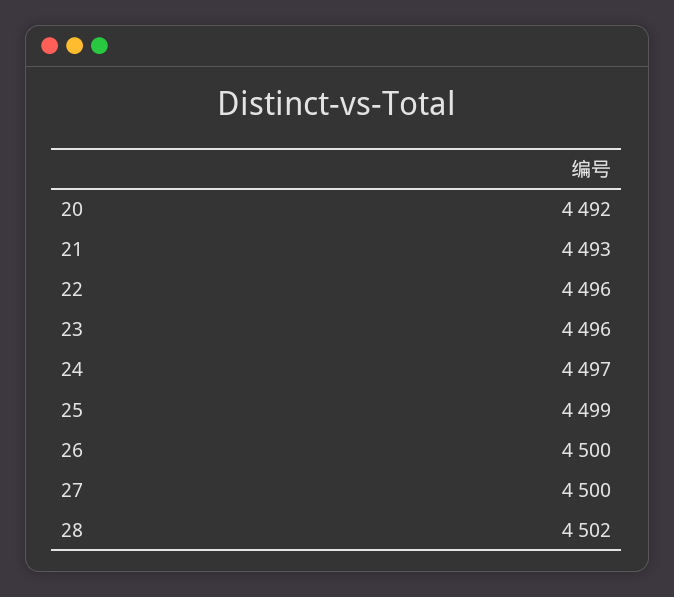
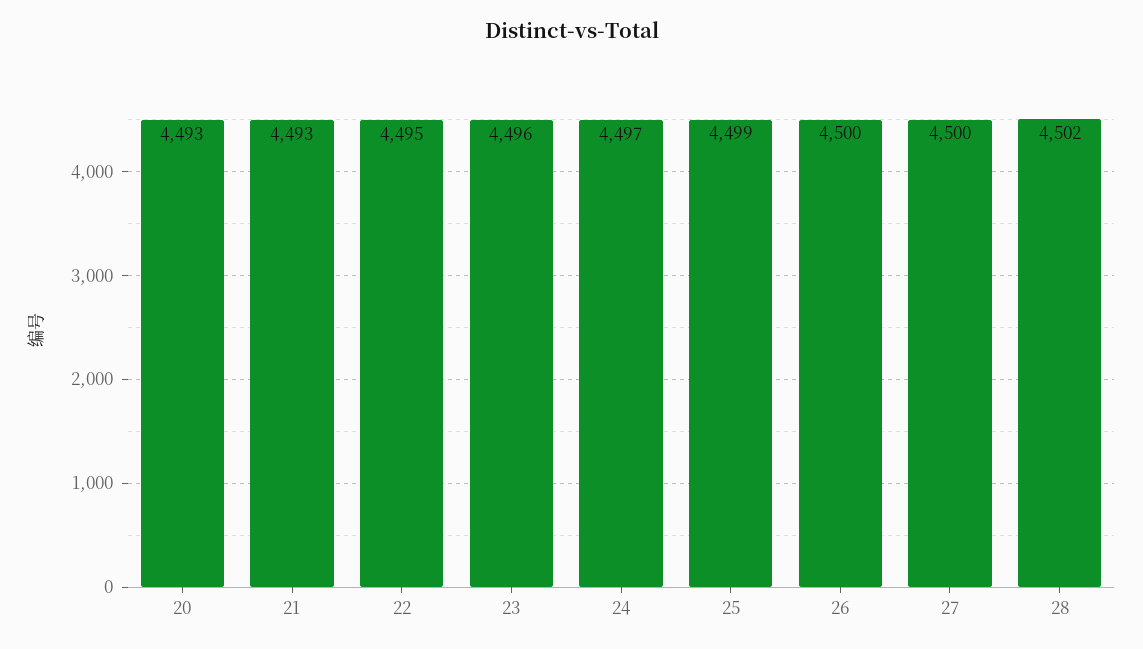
20: 4492 -> 4493
22: 4496 -> 4495

